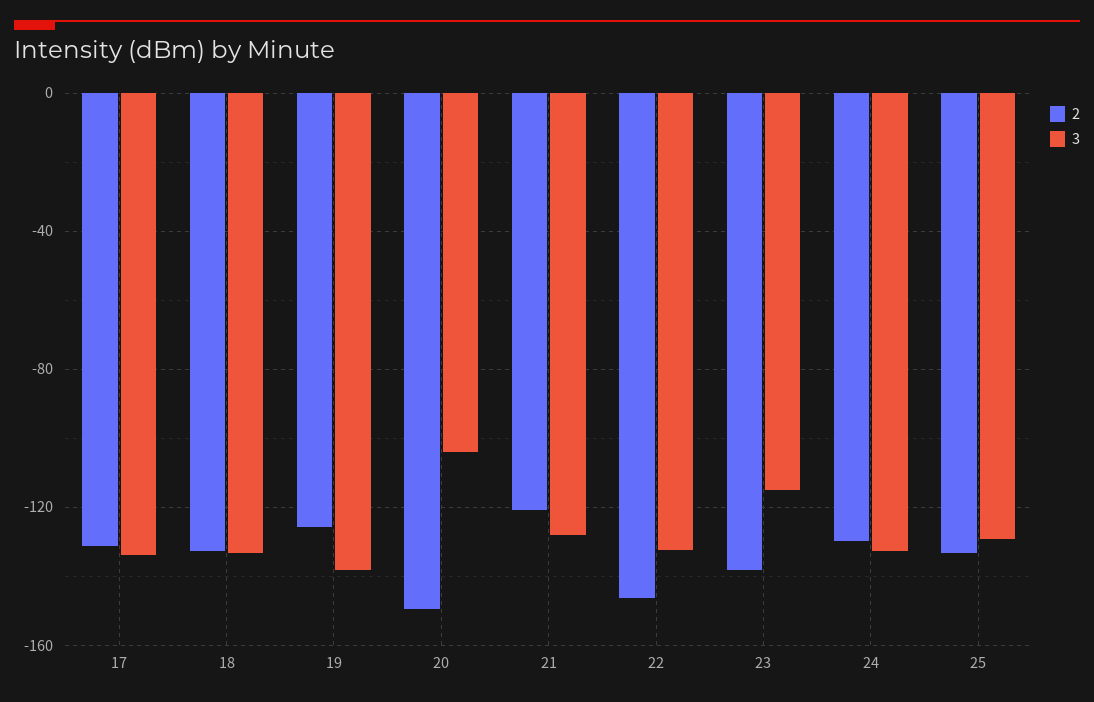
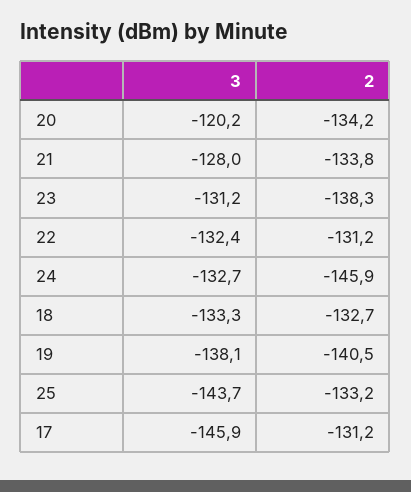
3, 17: -135 -> -145.9
2, 19: -125 -> -140.5
2, 20: -150 -> -134.2
3, 20: -105 -> -120.2
2, 21: -120 -> -133.8
2, 22: -145 -> -131.2
3, 23: -115 -> -131.2
2, 24: -130 -> -145.9
3, 25: -130 -> -143.7

